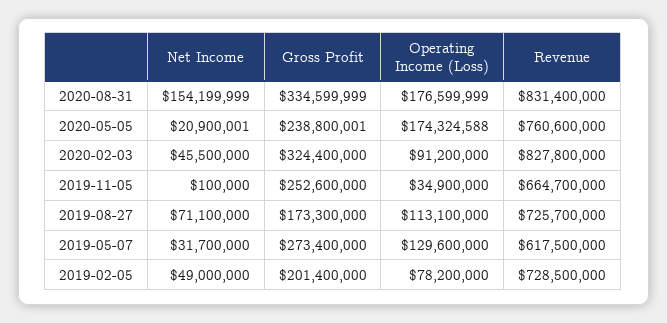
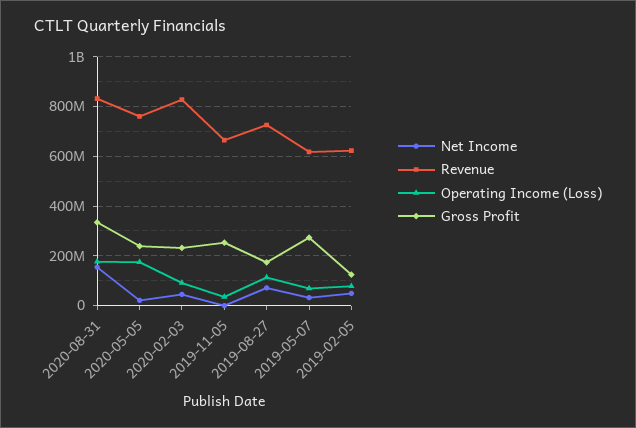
Gross Profit, 2020-02-03: 324400000 -> 225000000
Operating Income (Loss), 2019-05-07: 129600000 -> 75000000
Gross Profit, 2019-02-05: 201400000 -> 125000000
Revenue, 2019-02-05: 728500000 -> 625000000

